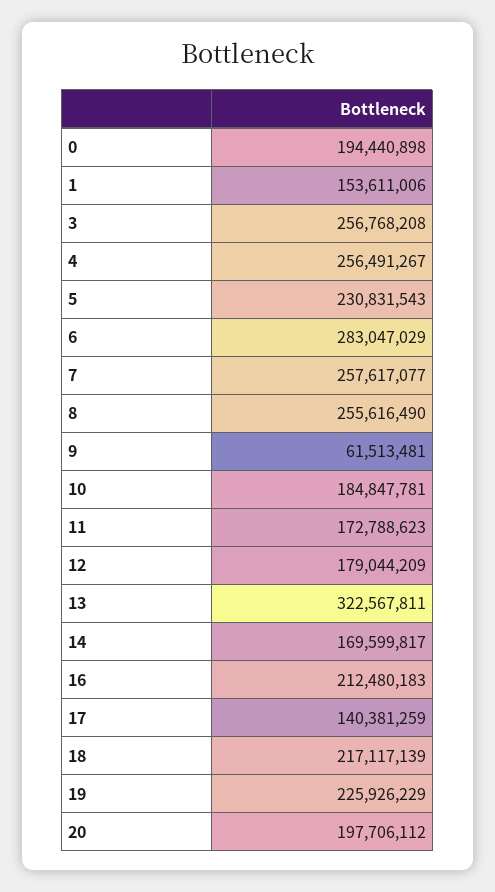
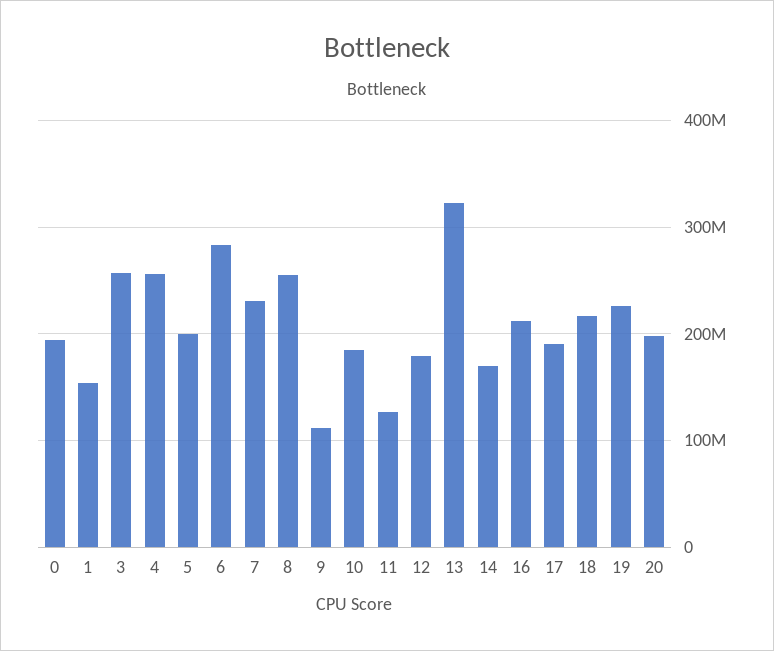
5: 230831543 -> 200000000
7: 257617077 -> 230000000
9: 61513481 -> 110000000
11: 172788623 -> 130000000
17: 140381259 -> 190000000

